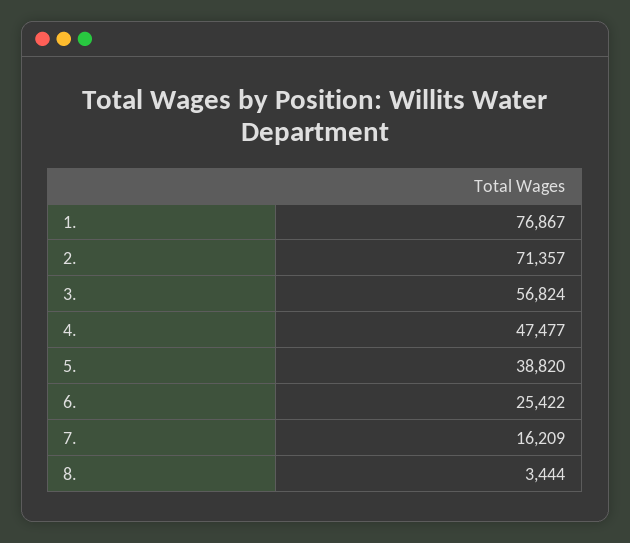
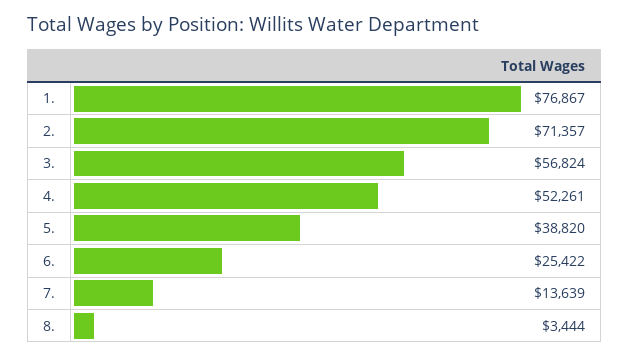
4.: 47477 -> 52261
7.: 16209 -> 13639

